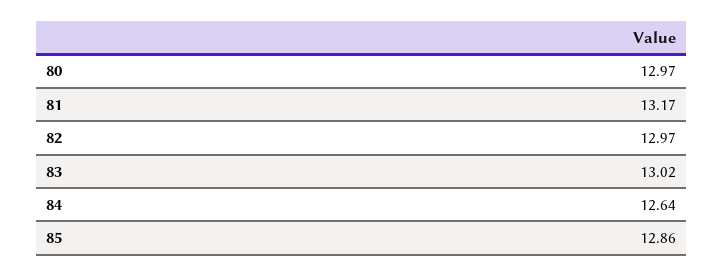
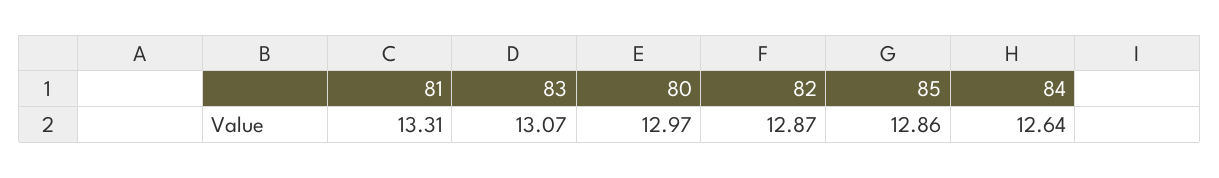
81: 13.17 -> 13.31
82: 12.97 -> 12.87
83: 13.02 -> 13.07

